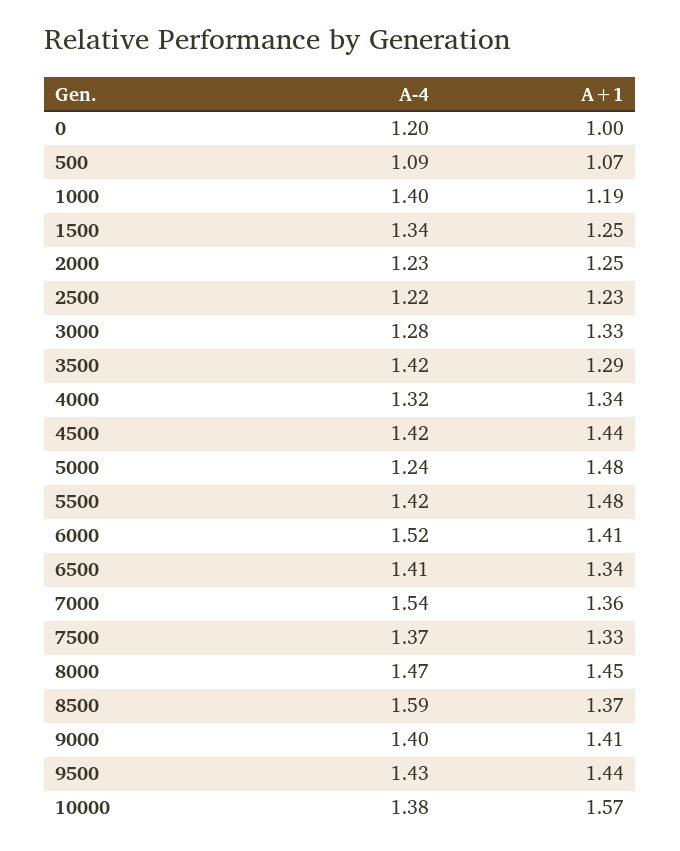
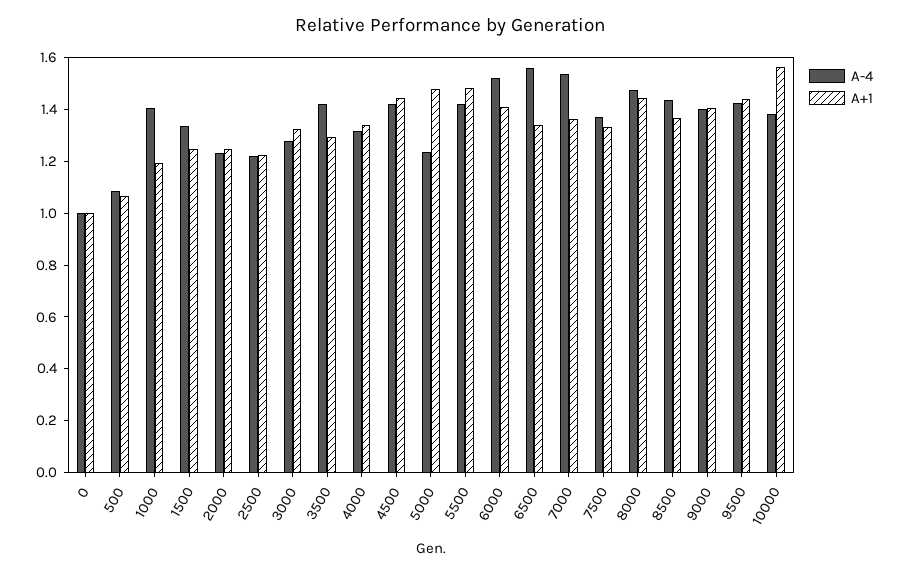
A-4, 0: 1.2 -> 1
A-4, 6500: 1.41 -> 1.55
A-4, 8500: 1.59 -> 1.45

